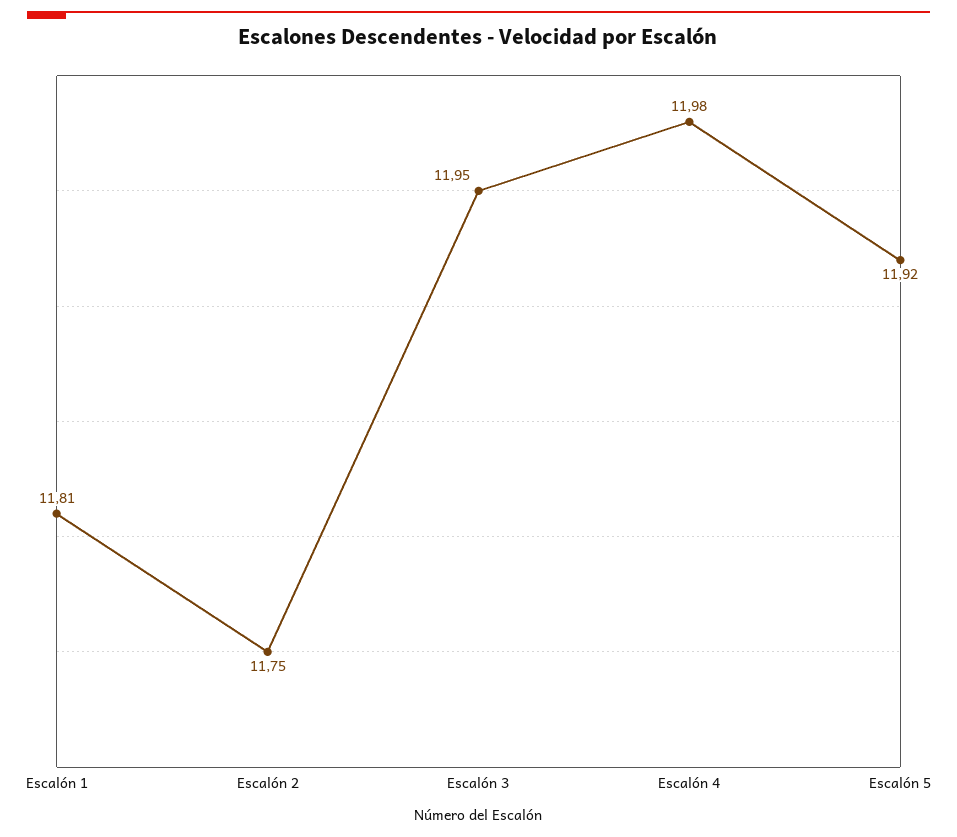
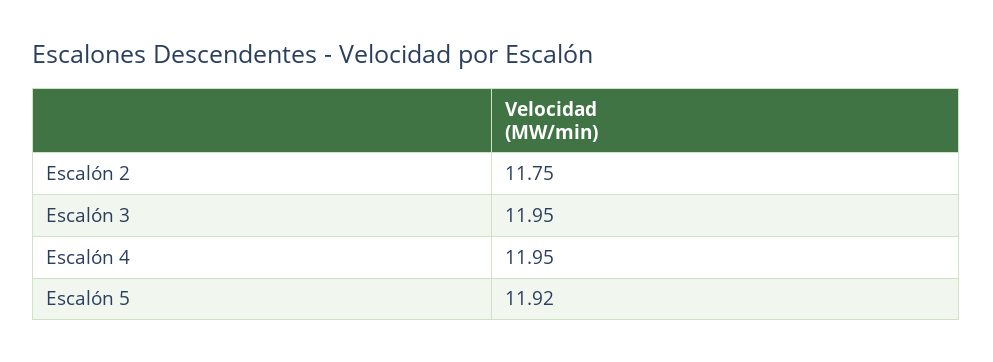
Escalón 1: 11.81 -> none
Escalón 4: 11.98 -> 11.95

